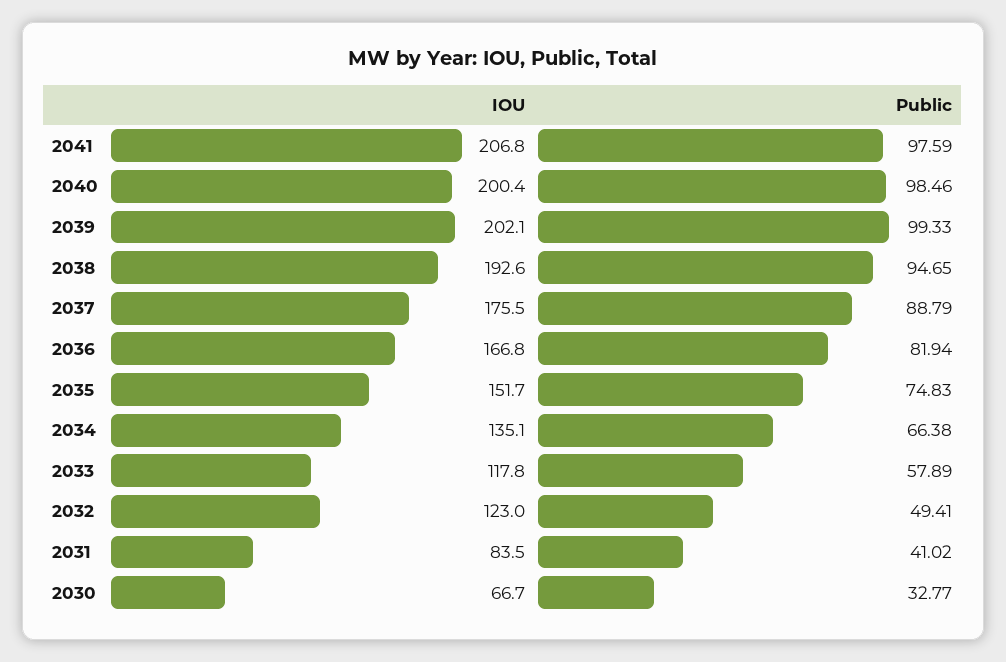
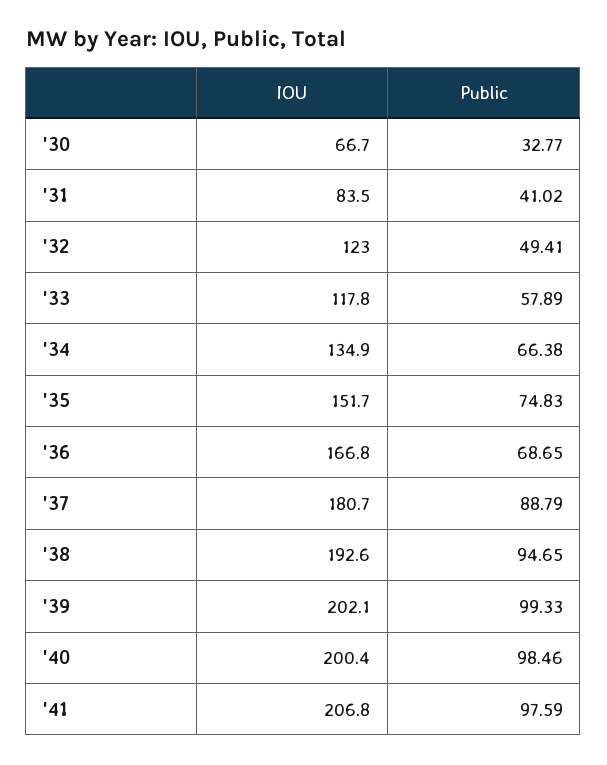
IOU, 2037: 175.5 -> 180.7
Public, 2036: 81.94 -> 68.65
IOU, 2034: 135.1 -> 134.9

